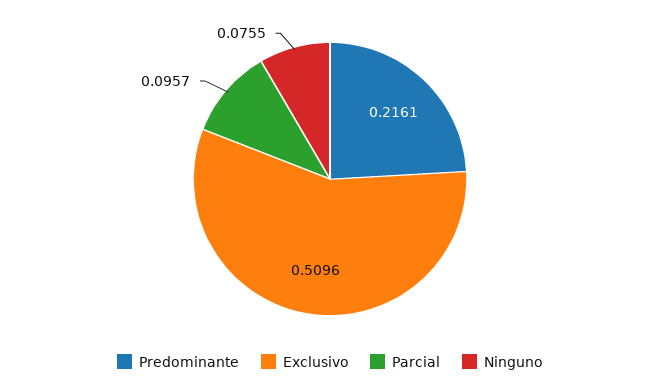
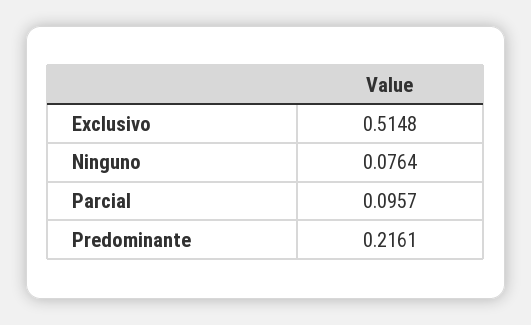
Exclusivo: 0.5096 -> 0.5148
Ninguno: 0.0755 -> 0.0764

